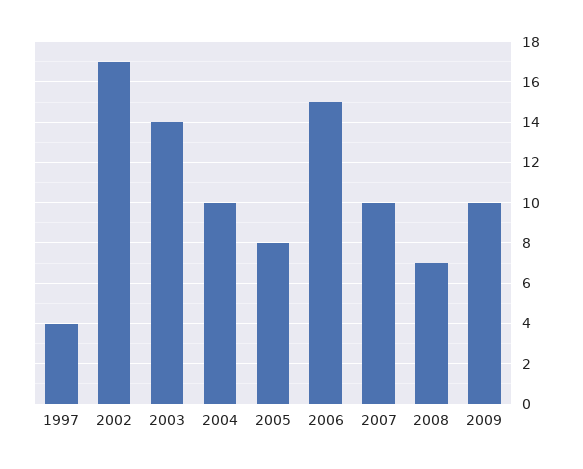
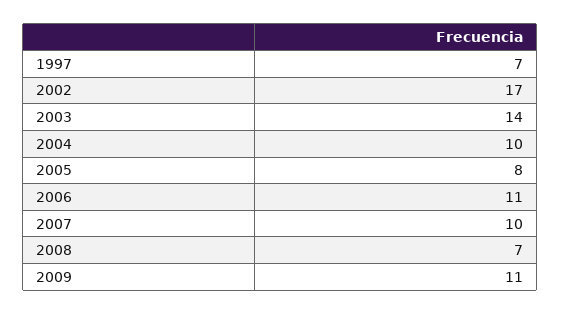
1997: 4 -> 7
2006: 15 -> 11
2009: 10 -> 11

